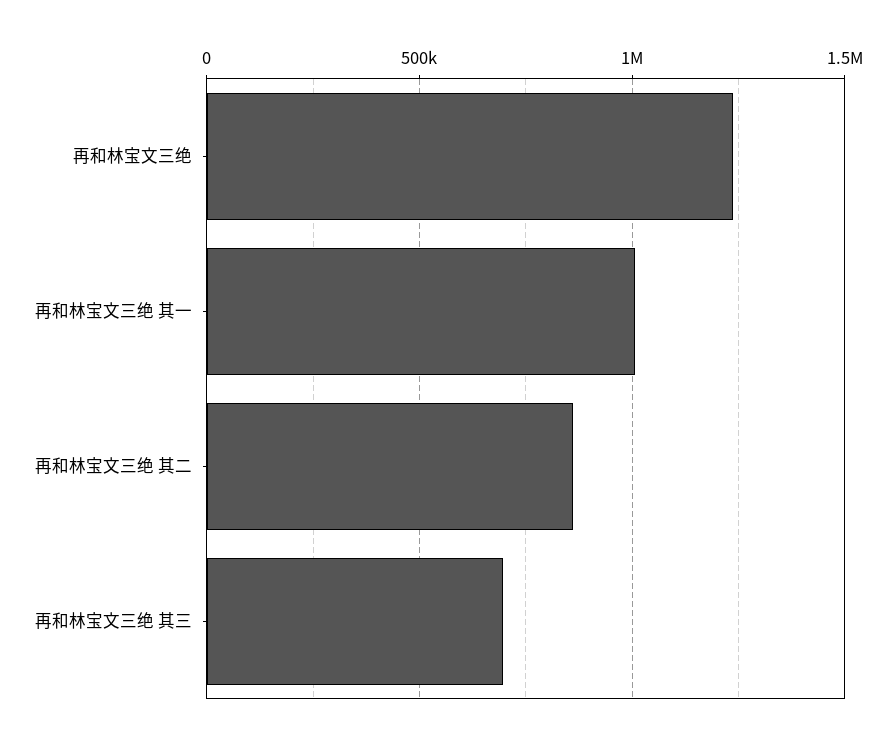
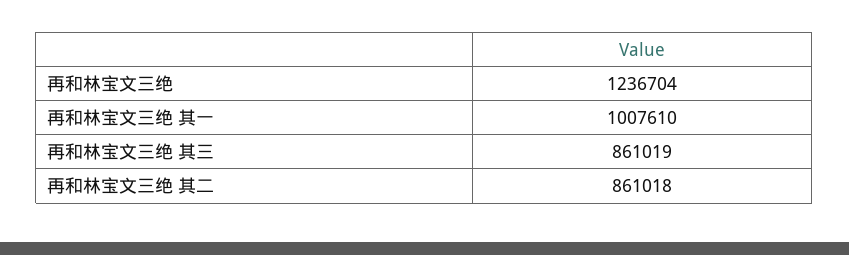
再和林宝文三绝 其三: 700000 -> 861019

